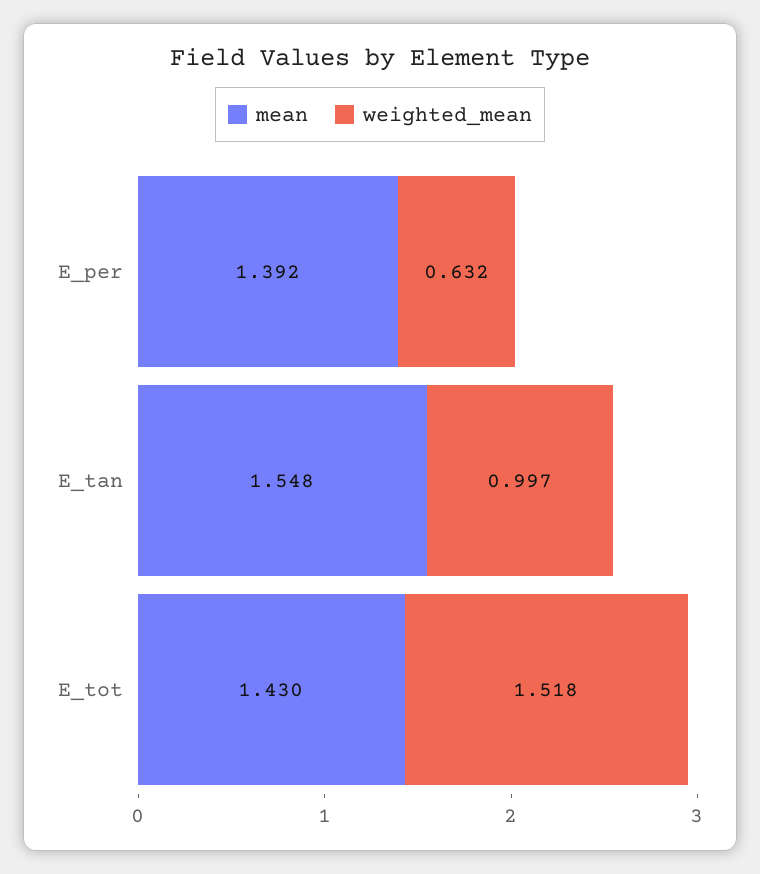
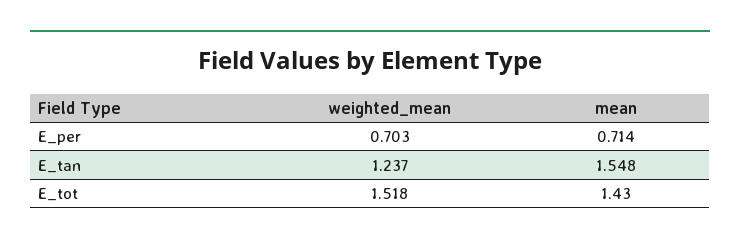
mean, E_per: 1.392 -> 0.714
weighted_mean, E_per: 0.632 -> 0.703
weighted_mean, E_tan: 0.997 -> 1.237

